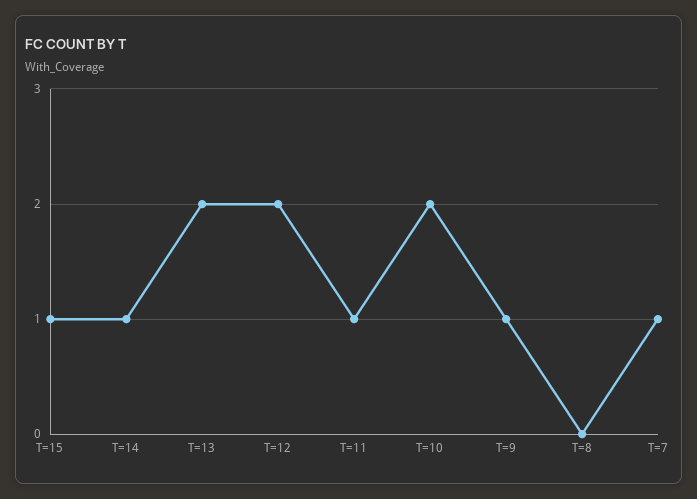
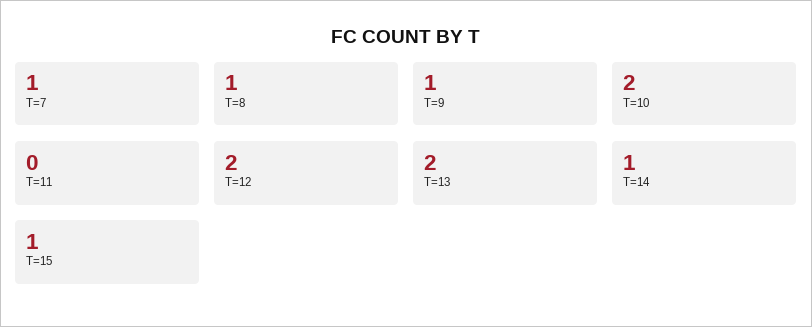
T=11: 1 -> 0
T=8: 0 -> 1

